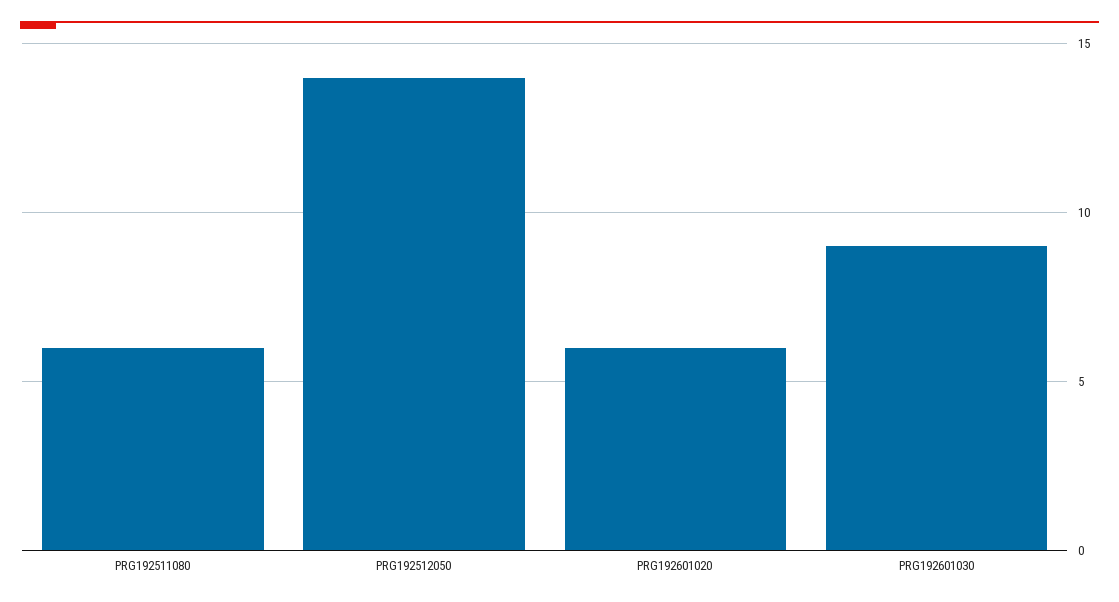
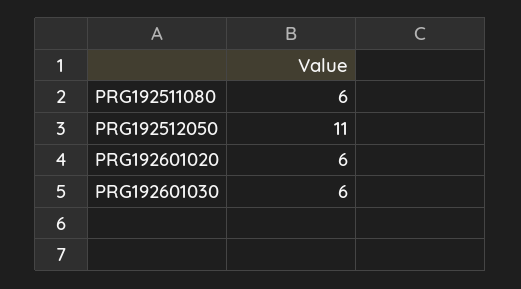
PRG192512050: 14 -> 11
PRG192601030: 9 -> 6

